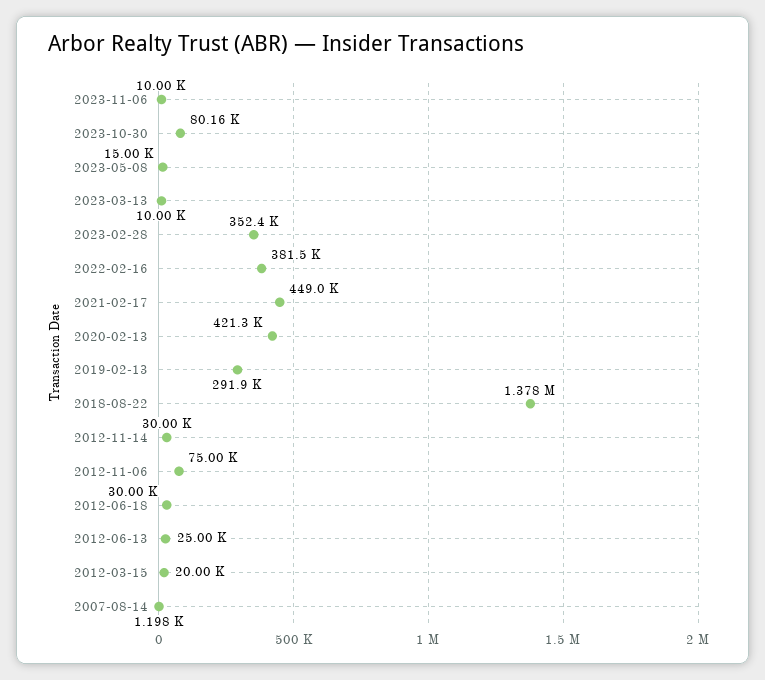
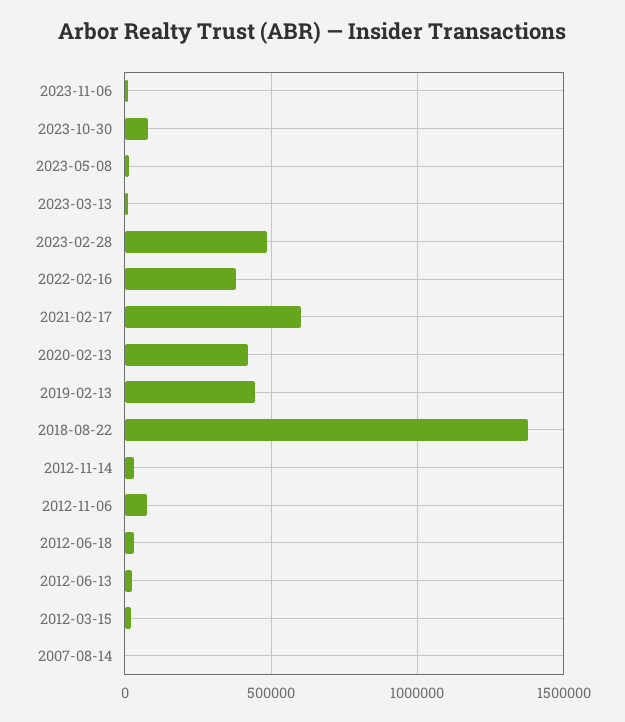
2023-02-28: 352400 -> 500000
2021-02-17: 449000 -> 600000
2019-02-13: 291900 -> 450000

